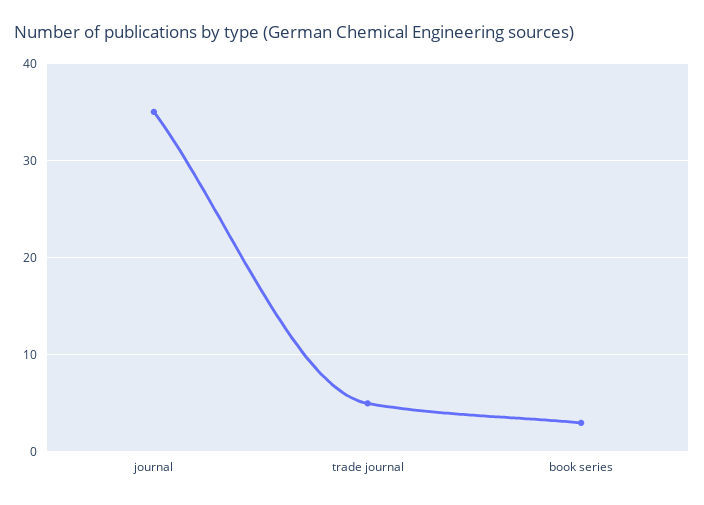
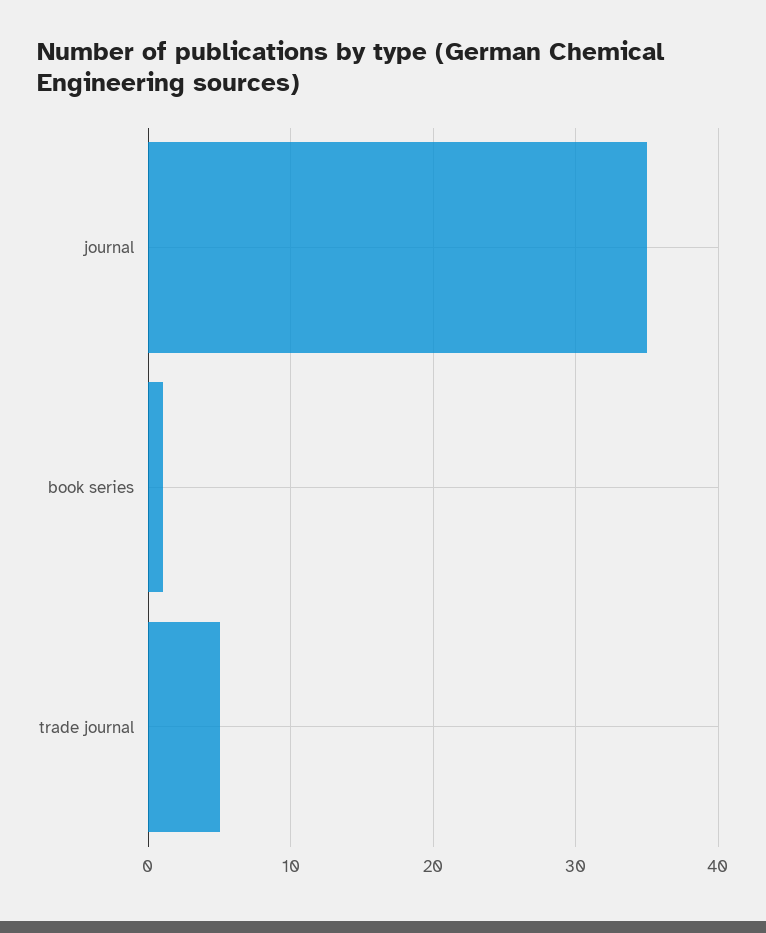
book series: 3 -> 1

